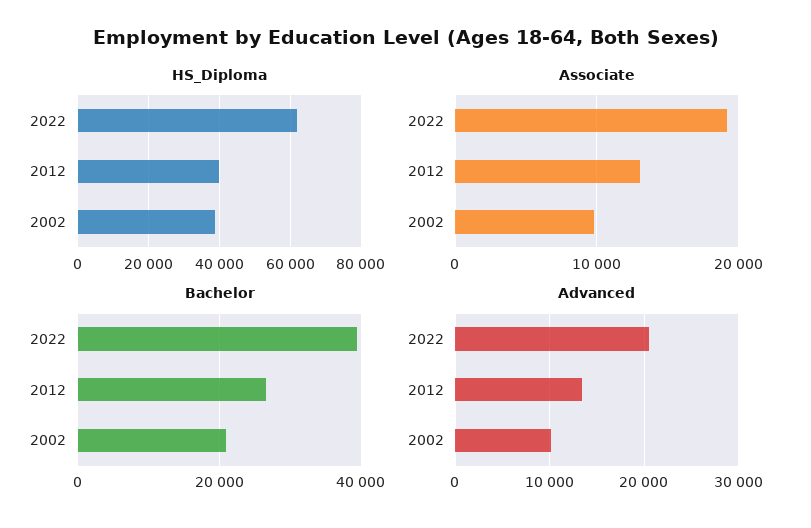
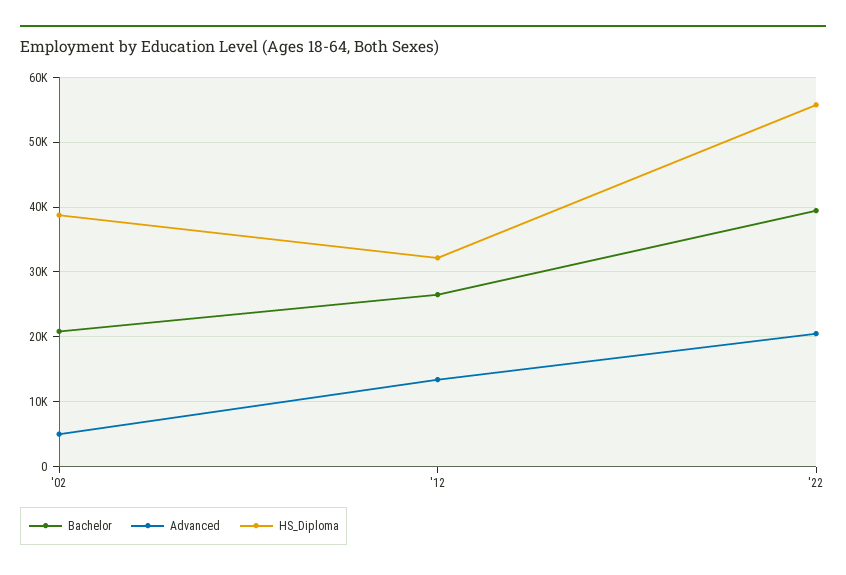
HS_Diploma, 2022: 62000 -> 56000
HS_Diploma, 2012: 40000 -> 32000
Associate, 2022: 19000 -> none
Associate, 2012: 13000 -> none
Associate, 2002: 10000 -> none
Advanced, 2002: 10000 -> 5000

